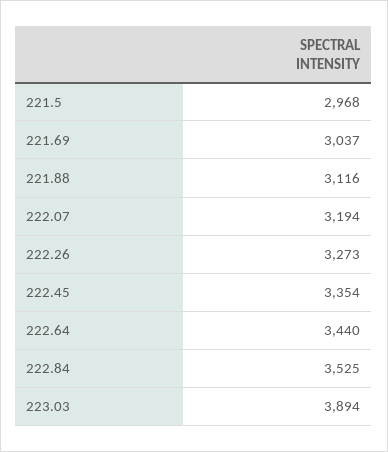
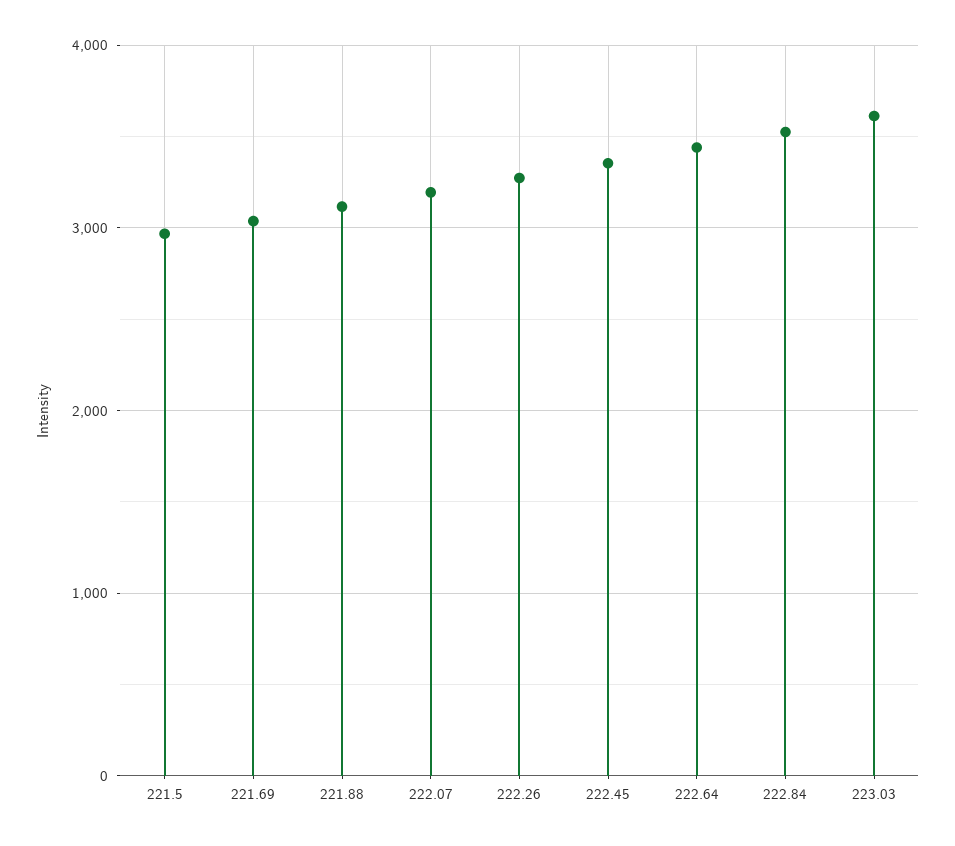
223.03: 3894 -> 3600

